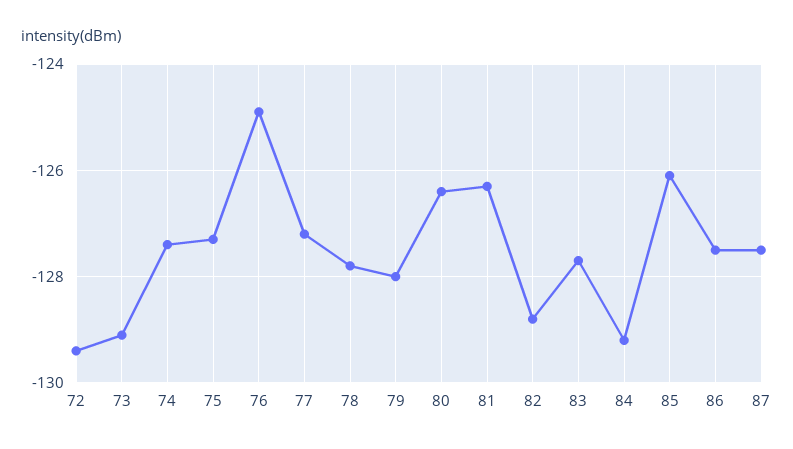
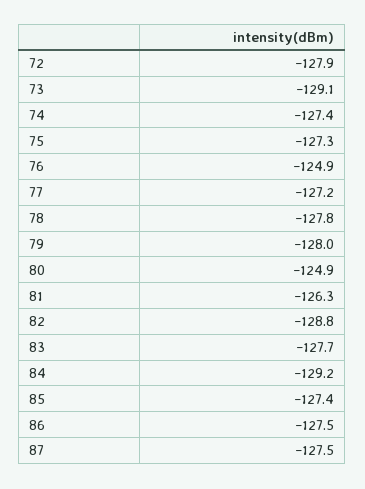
72: -129.5 -> -127.9
80: -126.5 -> -124.9
85: -126 -> -127.4

